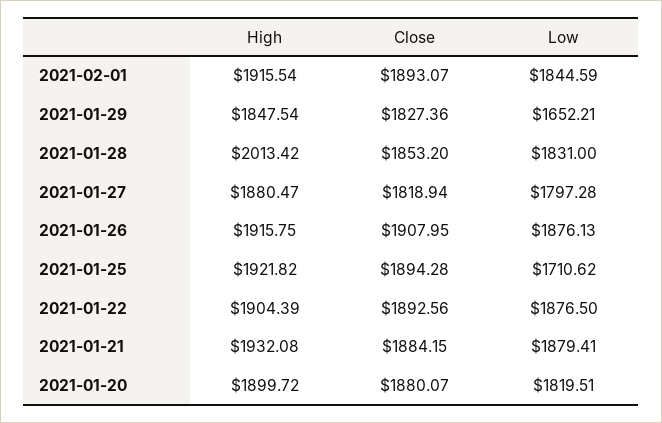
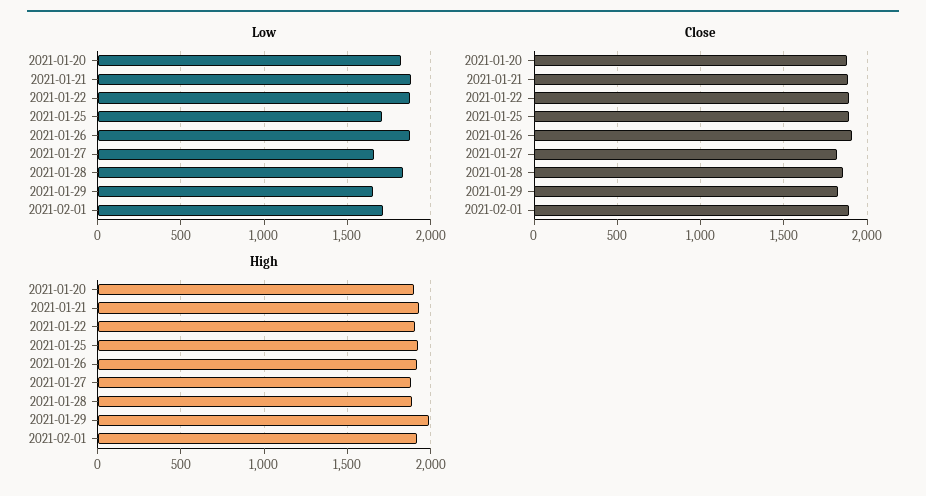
Low, 2021-02-01: 1844.59 -> 1700
High, 2021-01-29: 1847.54 -> 2000
High, 2021-01-28: 2013.42 -> 1900
Low, 2021-01-27: 1797.28 -> 1650

